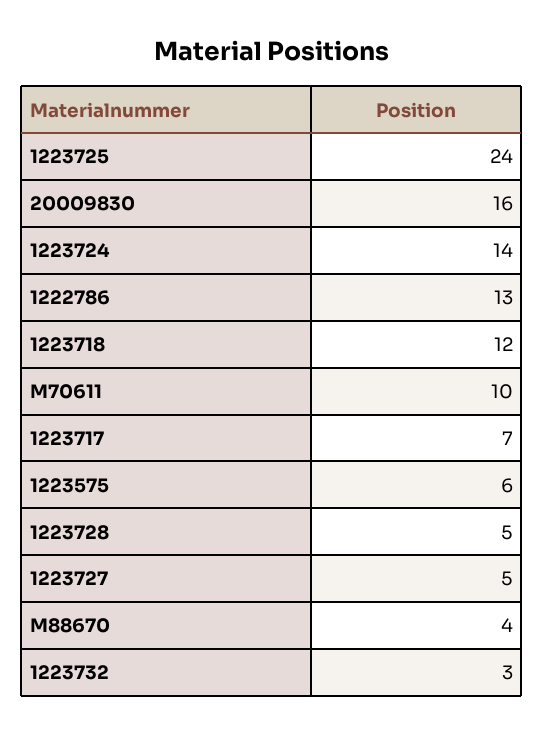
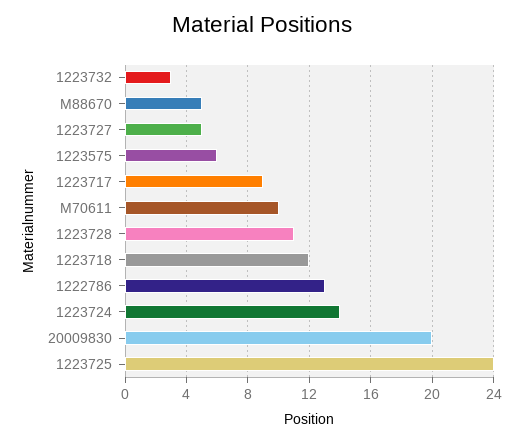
20009830: 16 -> 20
1223717: 7 -> 9
1223728: 5 -> 11
M88670: 4 -> 5

